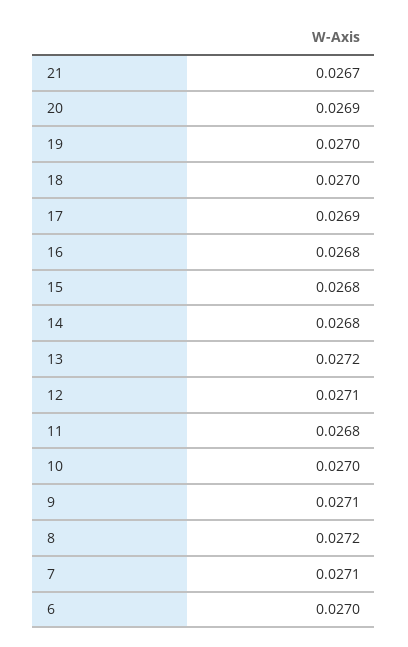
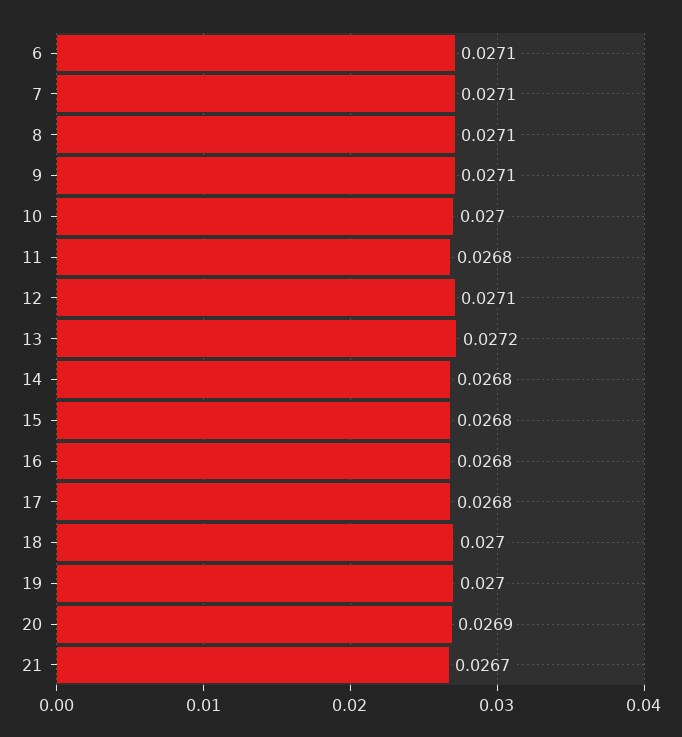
17: 0.0269 -> 0.0268
8: 0.0272 -> 0.0271
6: 0.027 -> 0.0271

